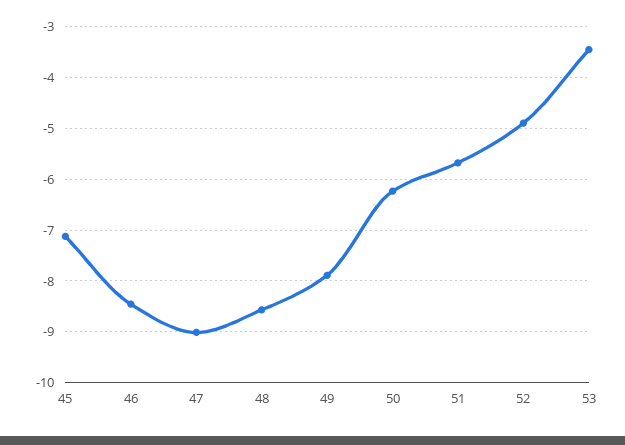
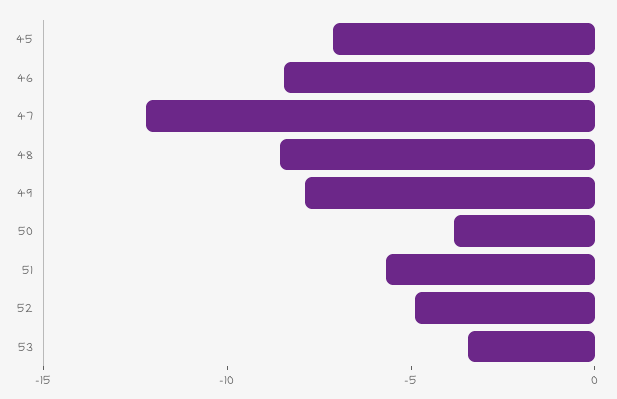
47: -9 -> -12
50: -6.2 -> -4

